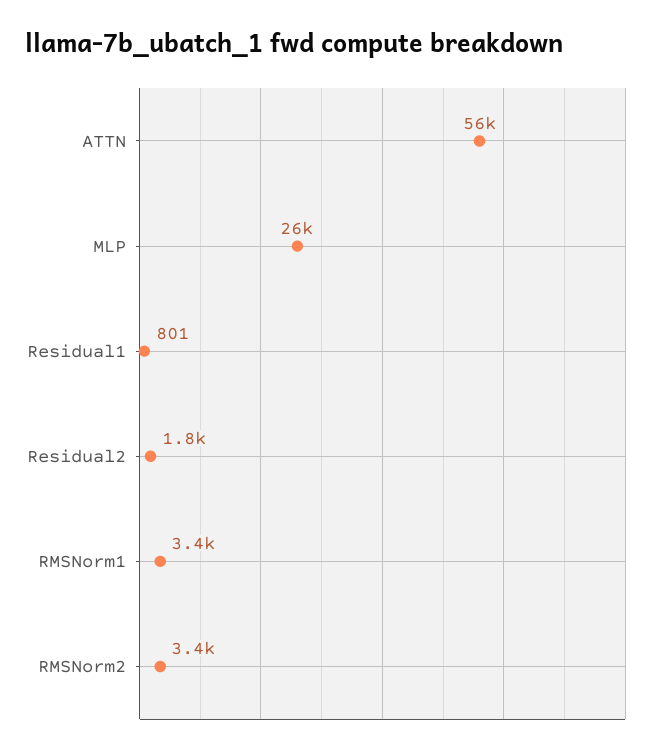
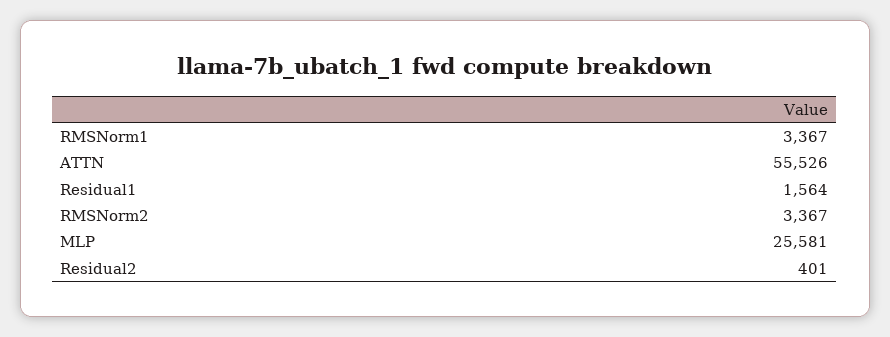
Residual1: 801 -> 1564
Residual2: 1800 -> 401

